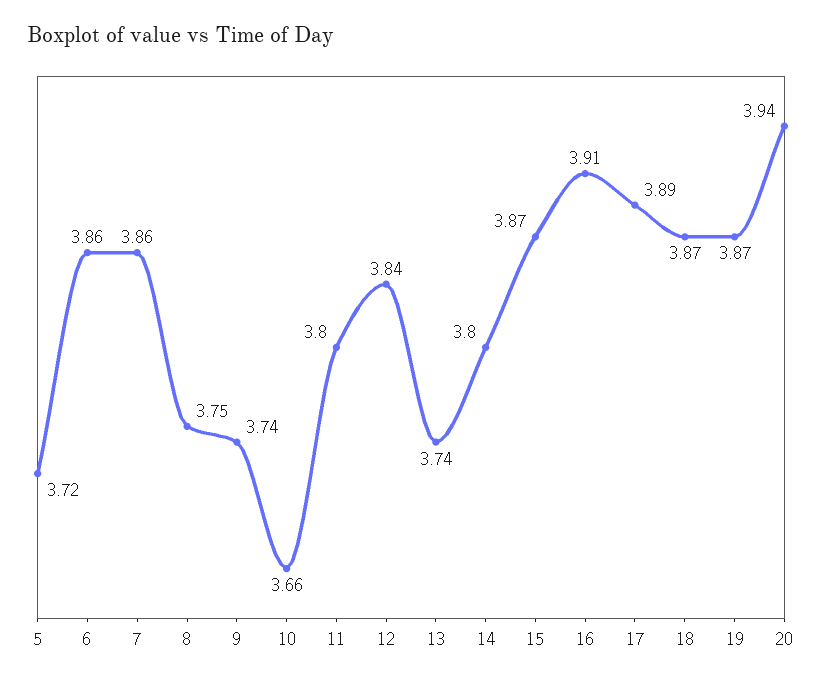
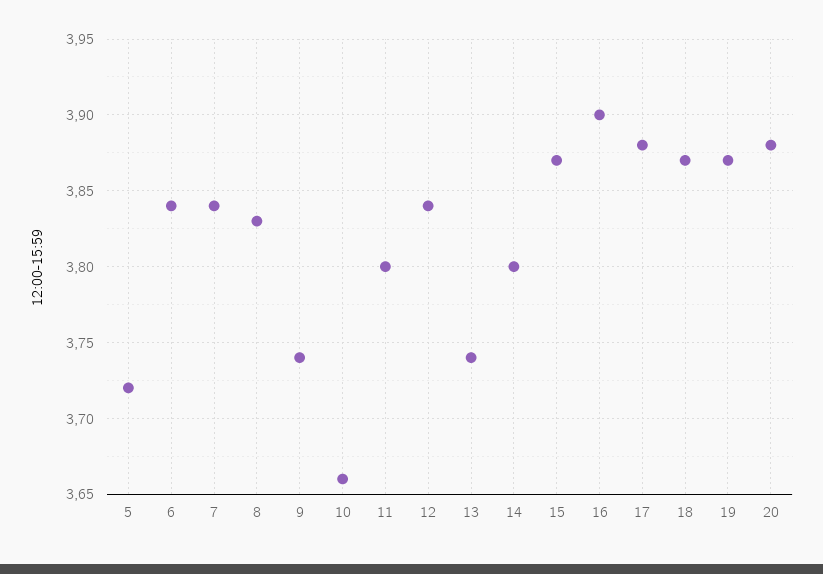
6: 3.86 -> 3.84
7: 3.86 -> 3.84
8: 3.75 -> 3.83
16: 3.91 -> 3.9
17: 3.89 -> 3.88
20: 3.94 -> 3.88

